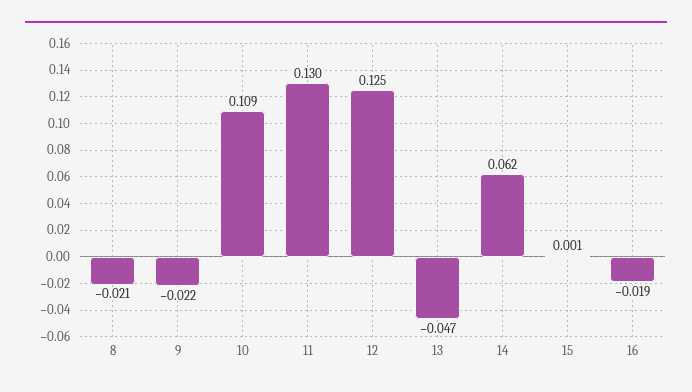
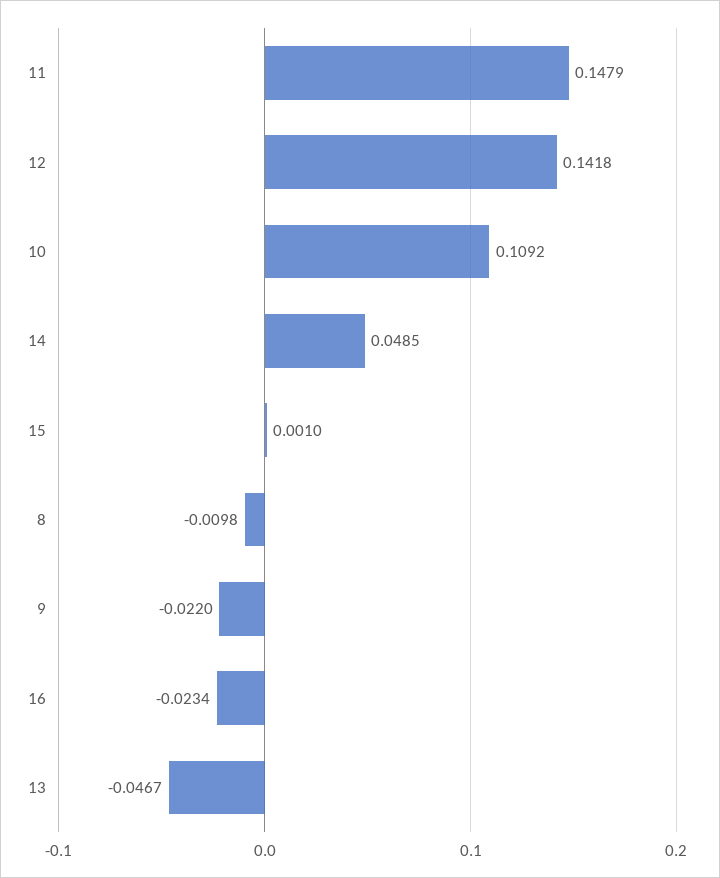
8: -0.021 -> -0.0098
11: 0.13 -> 0.1479
12: 0.125 -> 0.1418
14: 0.062 -> 0.0485
16: -0.019 -> -0.0234

